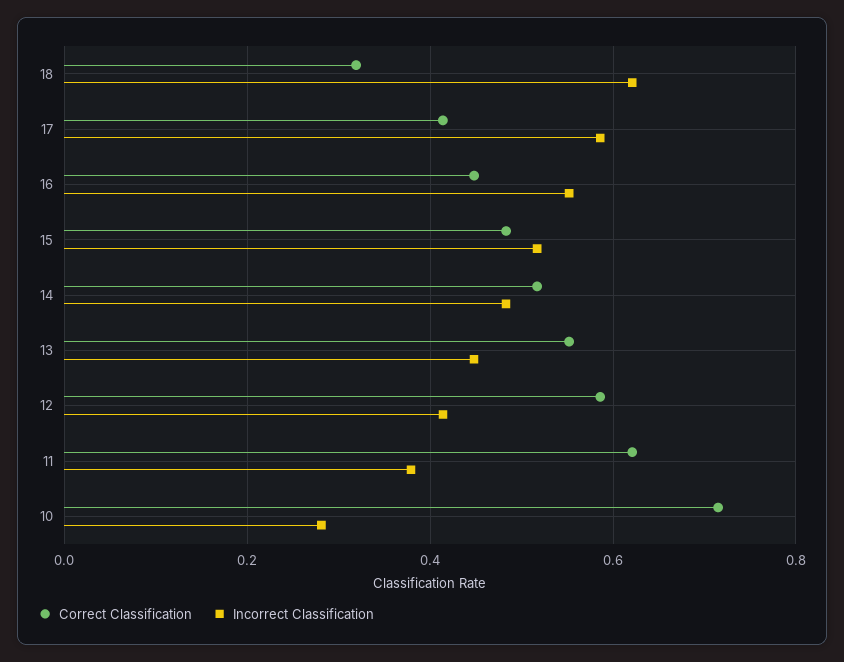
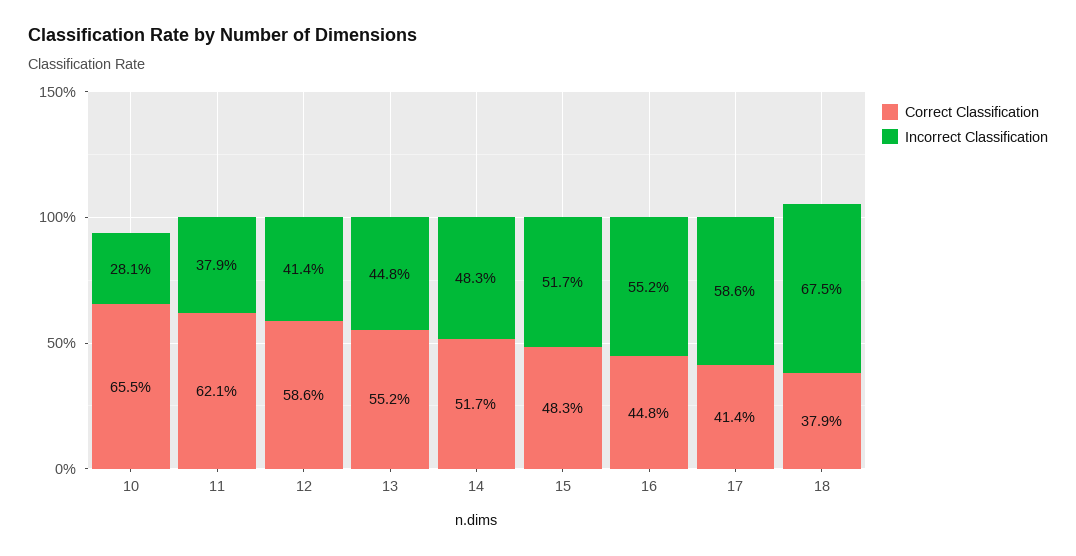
Correct Classification, 18: 0.32 -> 0.379
Incorrect Classification, 18: 0.62 -> 0.675
Correct Classification, 10: 0.72 -> 0.655

